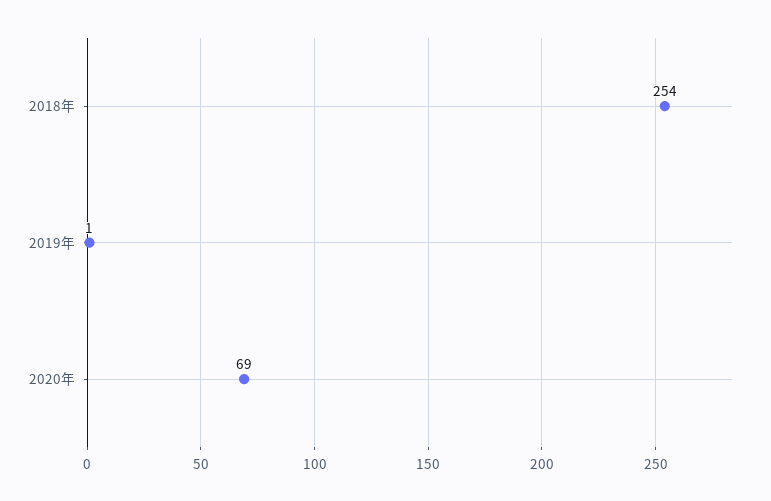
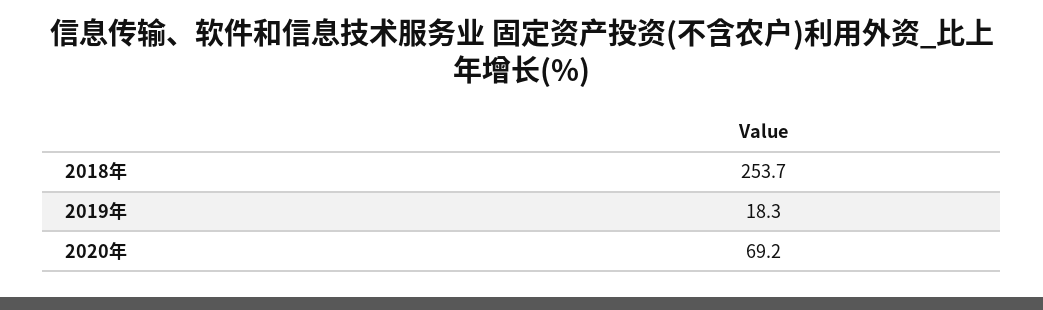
2019年: 1 -> 18.3

